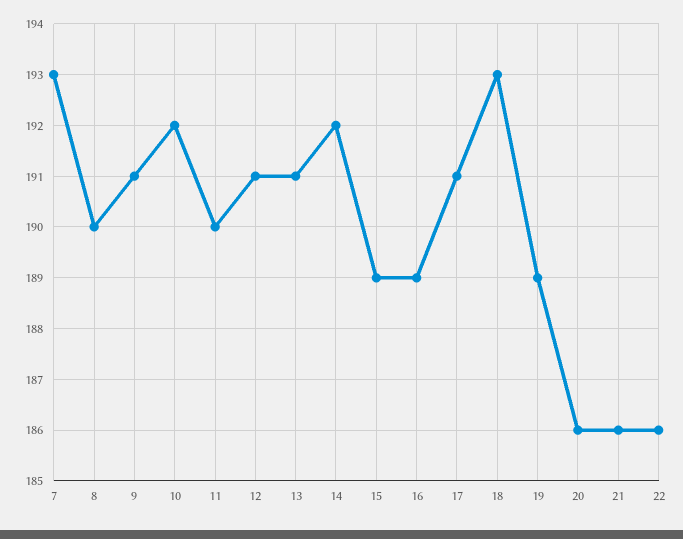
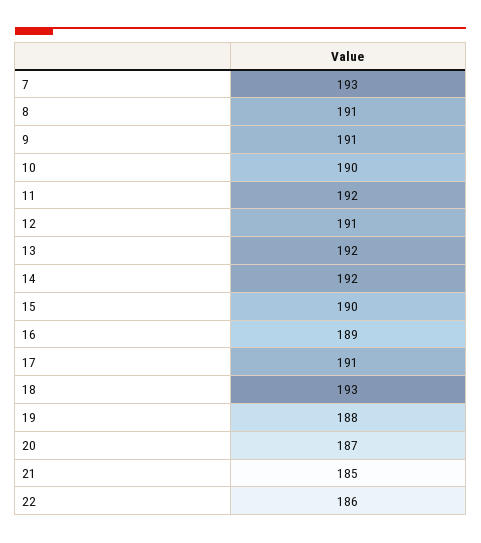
8: 190 -> 191
10: 192 -> 190
11: 190 -> 192
13: 191 -> 192
15: 189 -> 190
19: 189 -> 188
20: 186 -> 187
21: 186 -> 185

